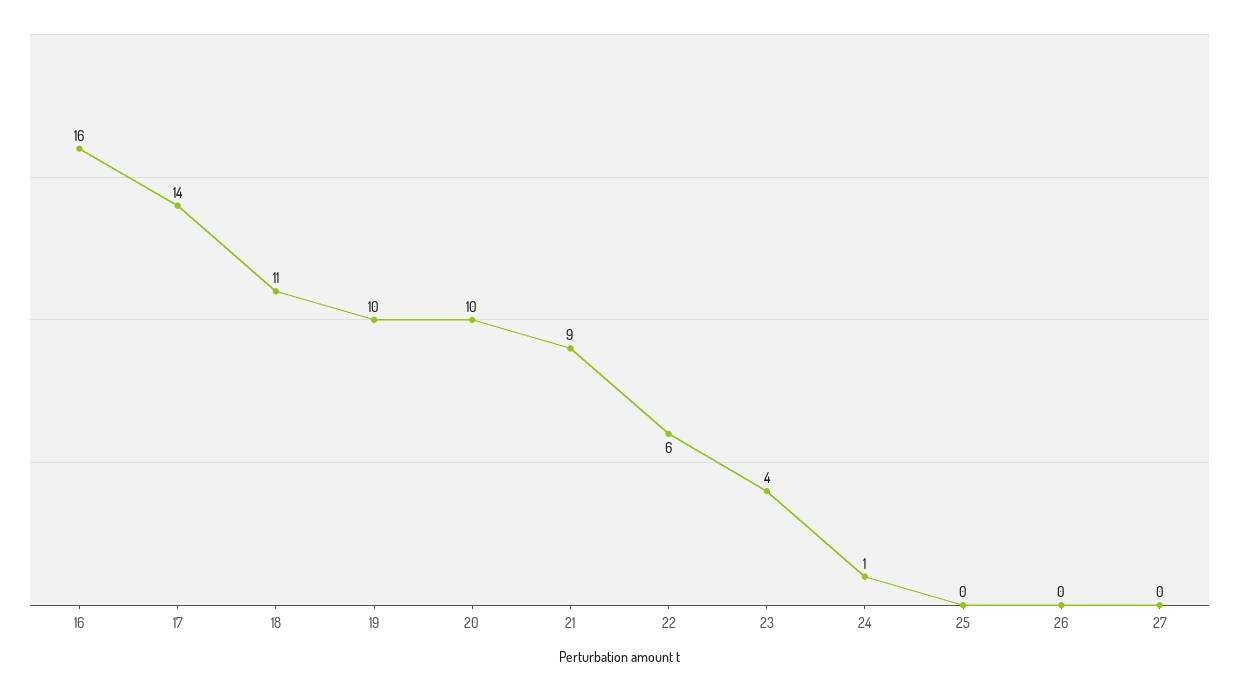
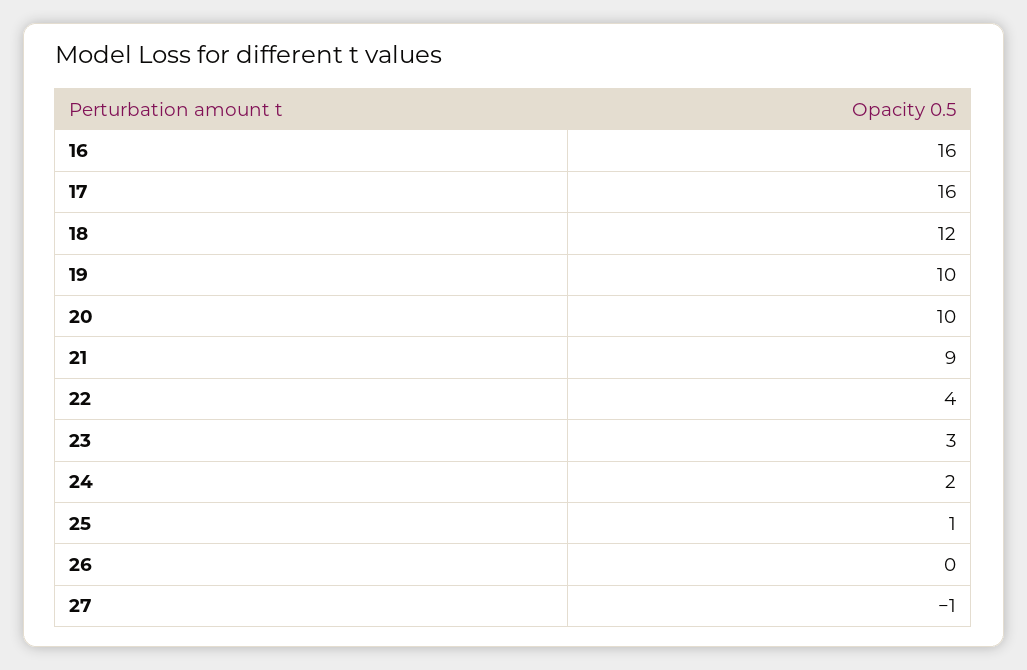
17: 14 -> 16
18: 11 -> 12
22: 6 -> 4
23: 4 -> 3
24: 1 -> 2
25: 0 -> 1
27: 0 -> -1

